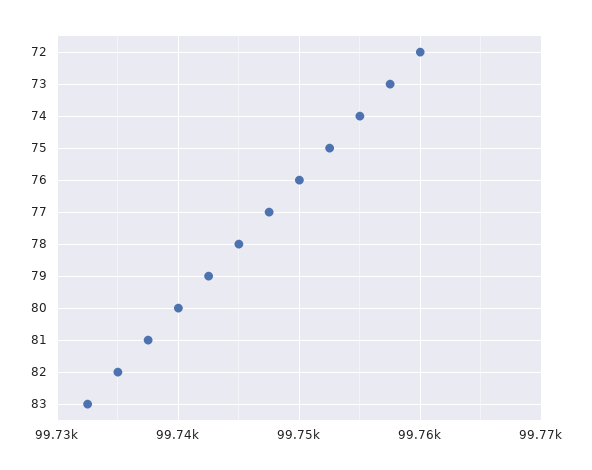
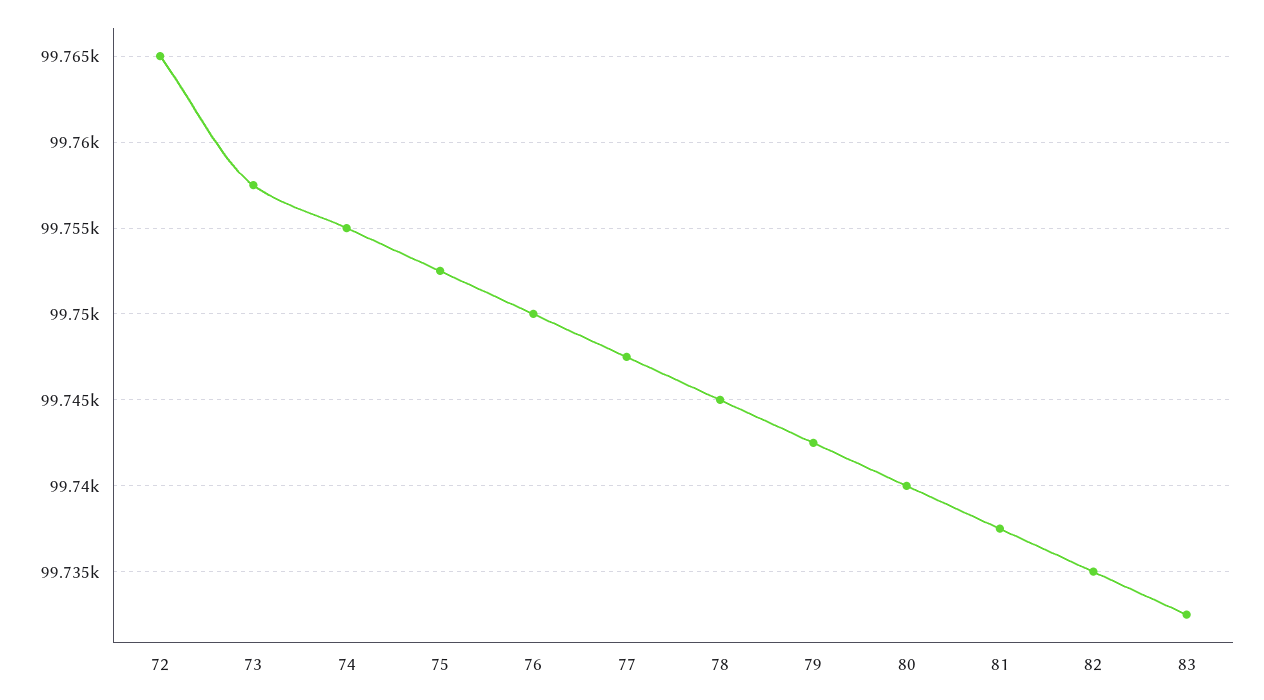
72: 99760 -> 99765

